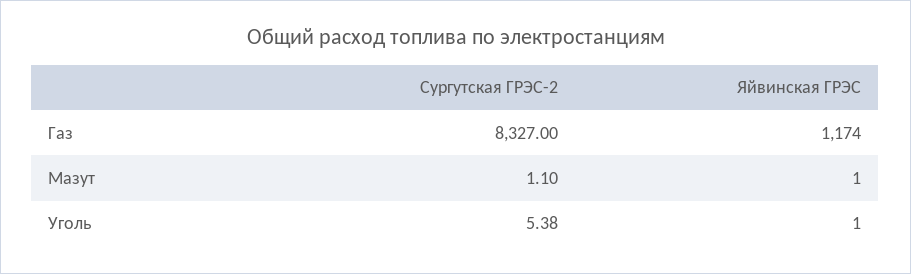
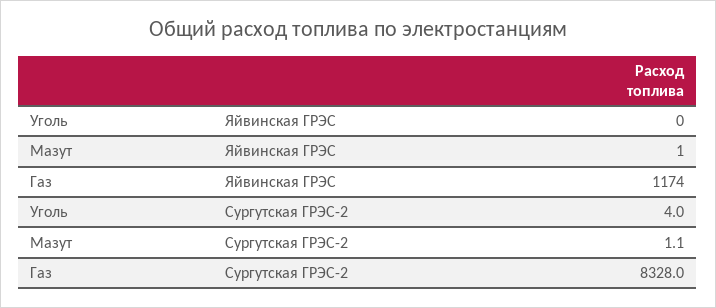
Сургутская ГРЭС-2, Газ: 8327 -> 8328
Сургутская ГРЭС-2, Уголь: 5.38 -> 4
Яйвинская ГРЭС, Уголь: 1 -> 0

